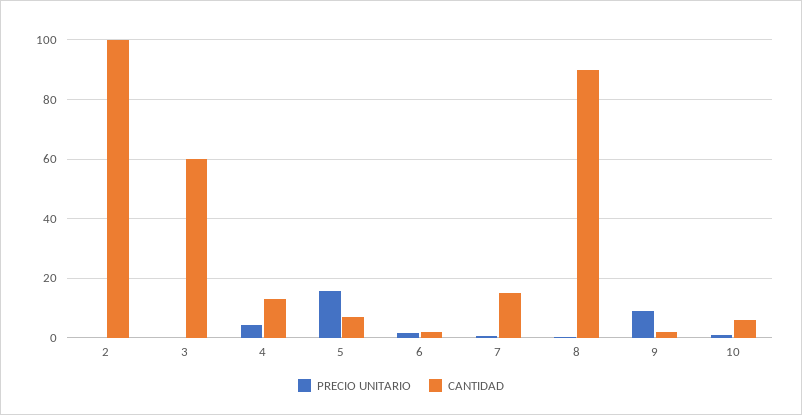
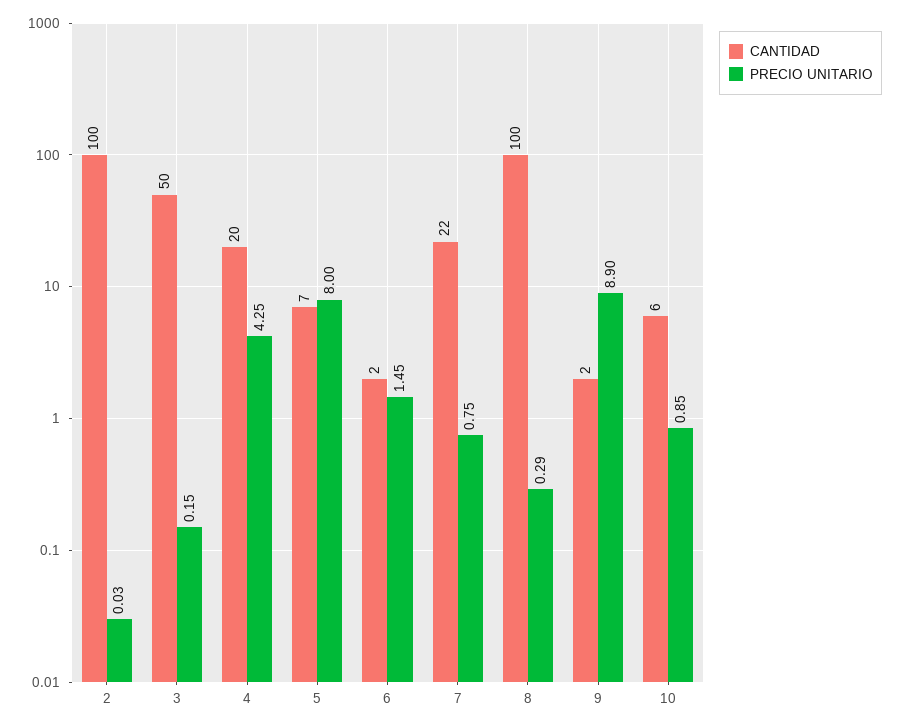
CANTIDAD, 3: 60 -> 50
CANTIDAD, 4: 12.5 -> 20
PRECIO UNITARIO, 5: 15 -> 8
CANTIDAD, 7: 15 -> 22
CANTIDAD, 8: 90 -> 100

